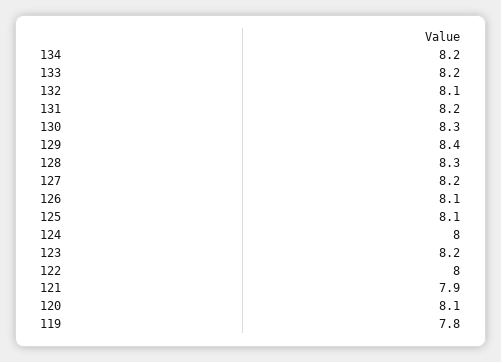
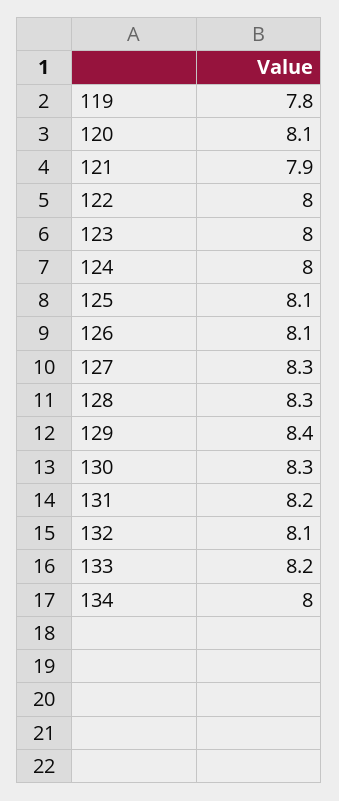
134: 8.2 -> 8
127: 8.2 -> 8.3
123: 8.2 -> 8

